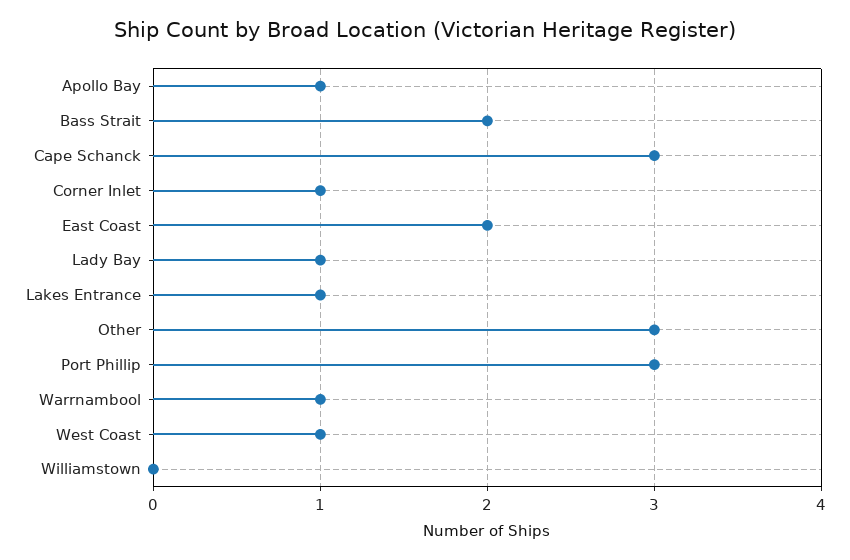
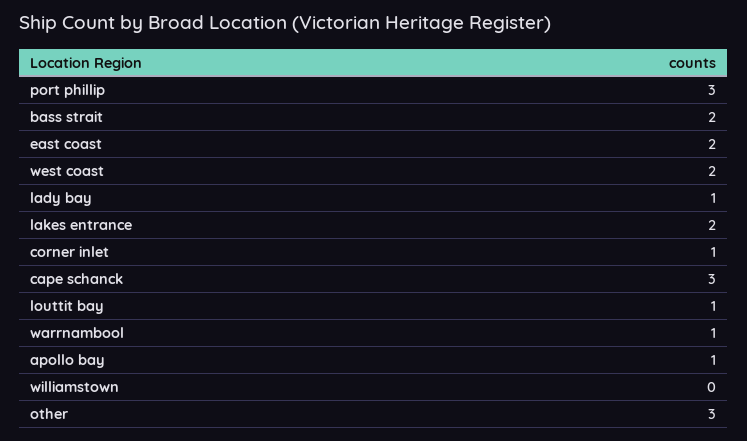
Lakes Entrance: 1 -> 2
West Coast: 1 -> 2
louttit bay: none -> 1

